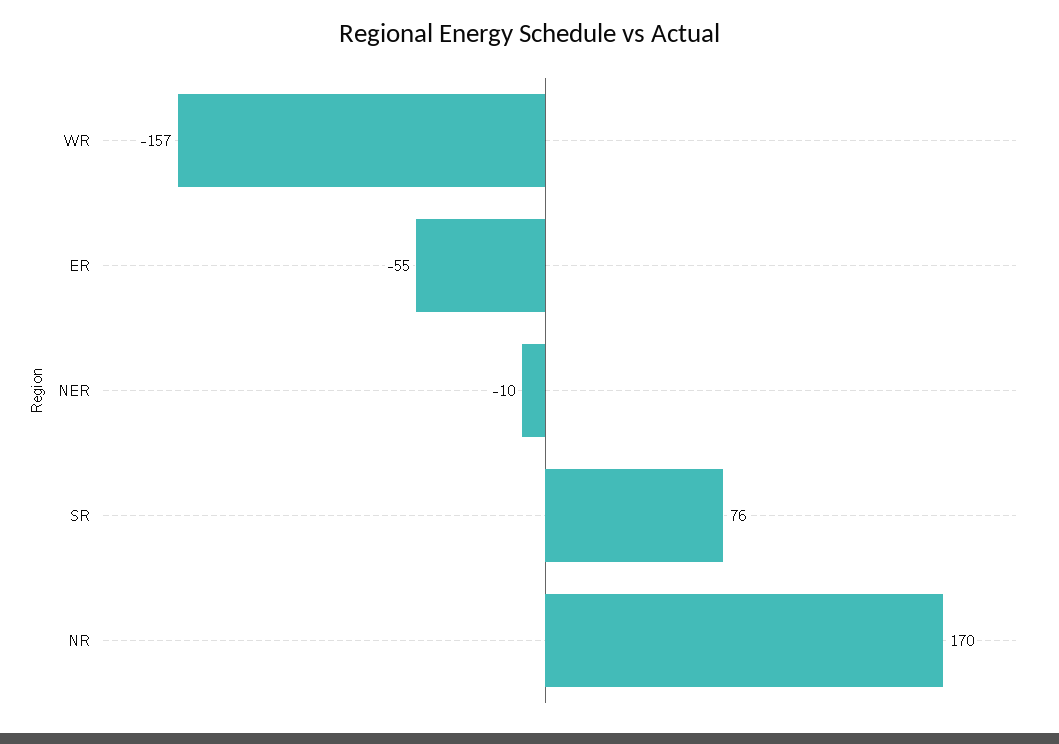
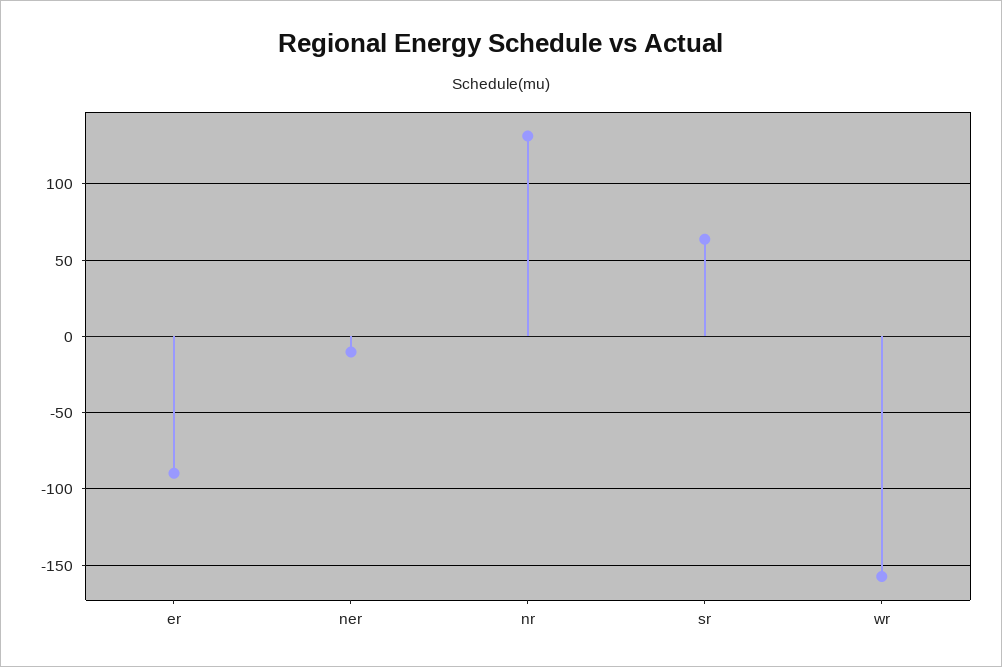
ER: -55 -> -90
SR: 76 -> 65
NR: 170 -> 130

